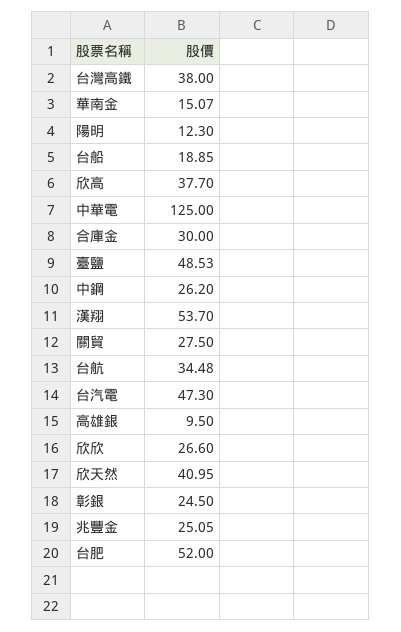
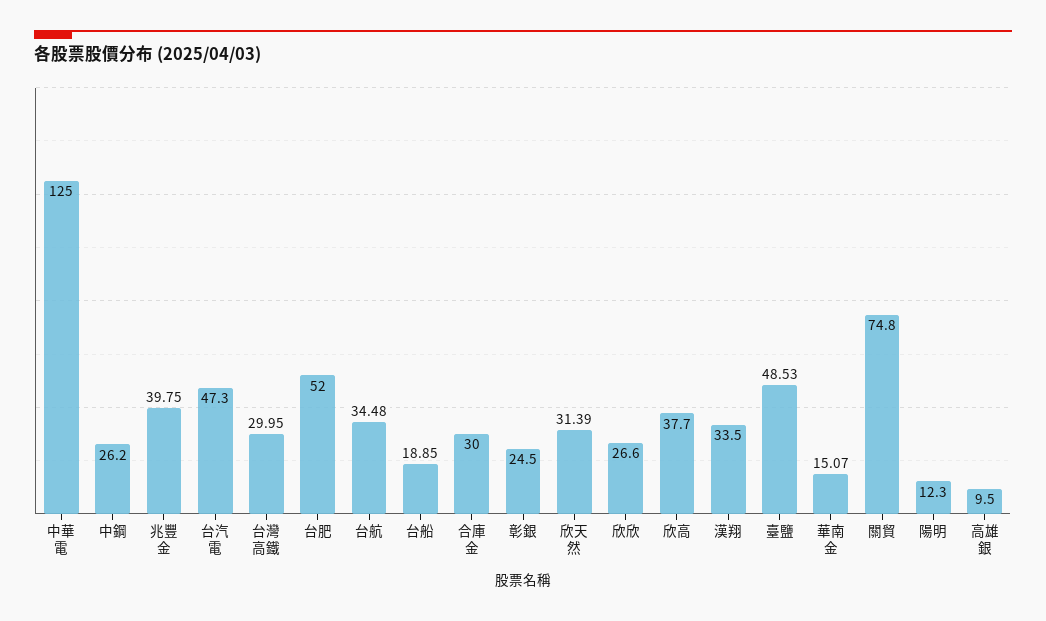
台灣高鐵: 38 -> 29.95
漢翔: 53.7 -> 33.5
關貿: 27.5 -> 74.8
欣天然: 40.95 -> 31.39
兆豐金: 25.05 -> 39.75

